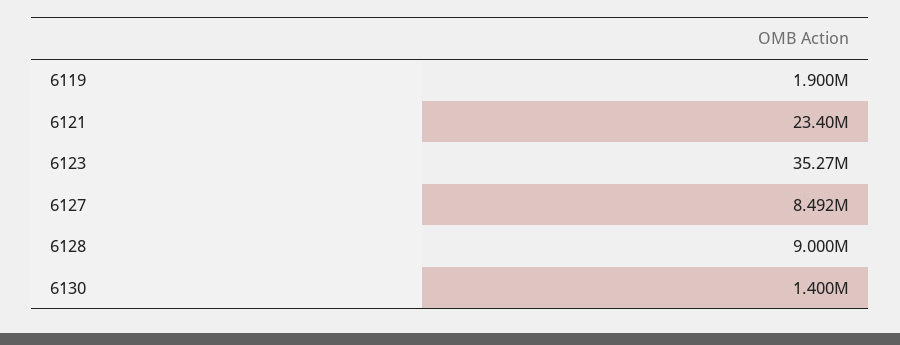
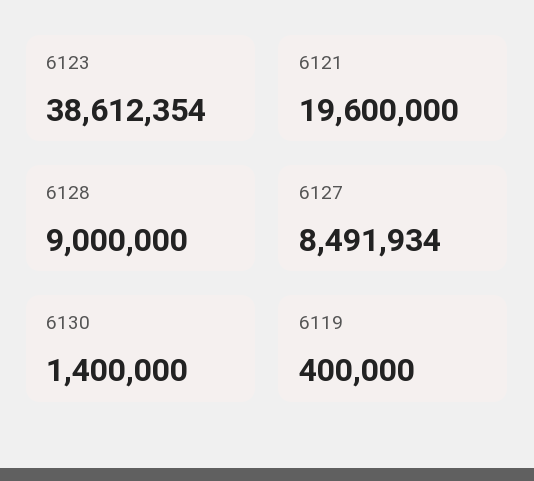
6119: 1900000 -> 400000
6121: 23400000 -> 19600000
6123: 35270000 -> 38612354

